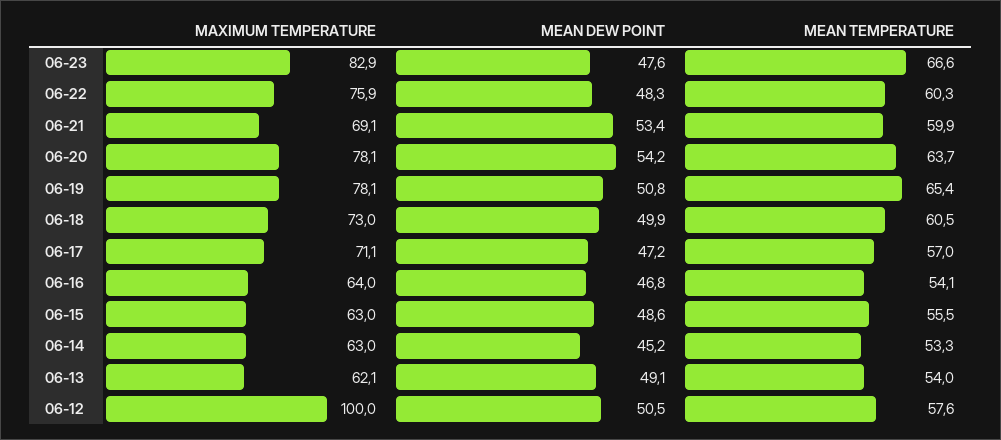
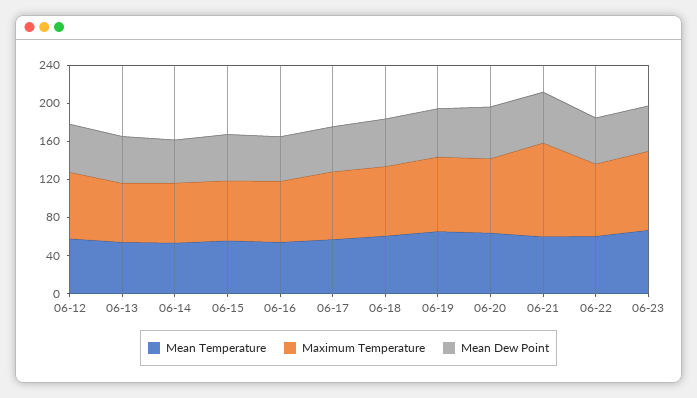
MAXIMUM TEMPERATURE, 06-21: 69.1 -> 100
MAXIMUM TEMPERATURE, 06-12: 100 -> 70

